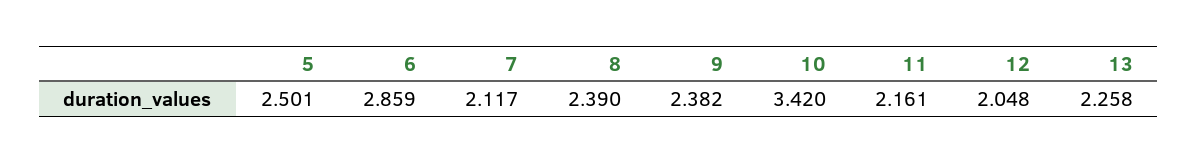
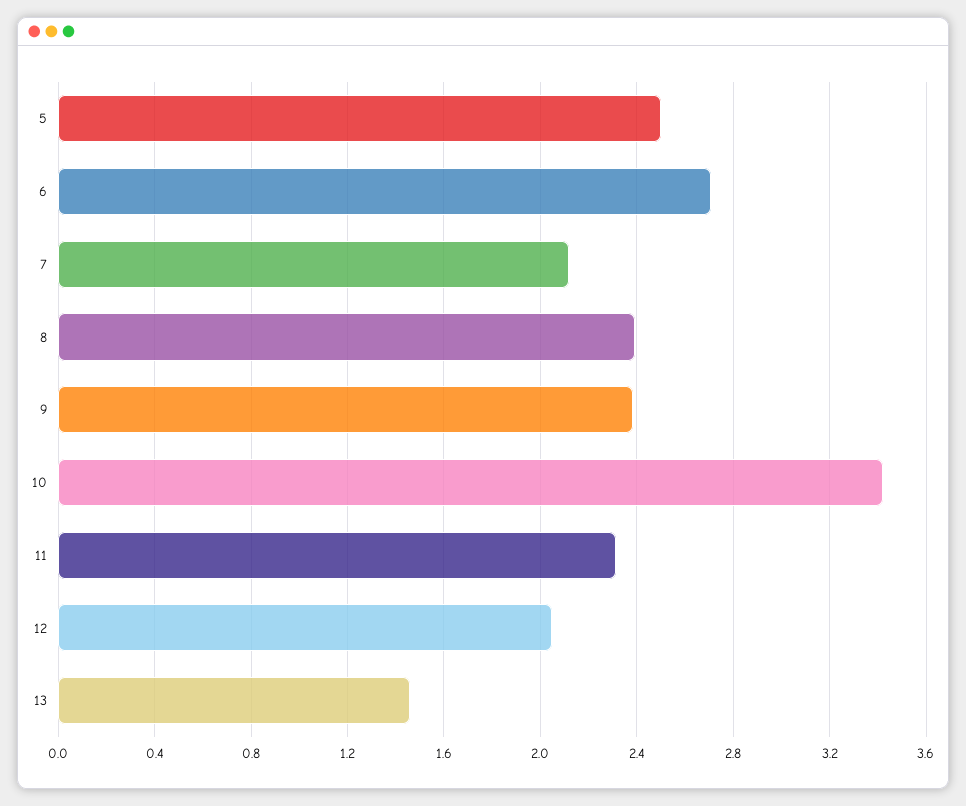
6: 2.859 -> 2.7
11: 2.161 -> 2.3
13: 2.258 -> 1.45

